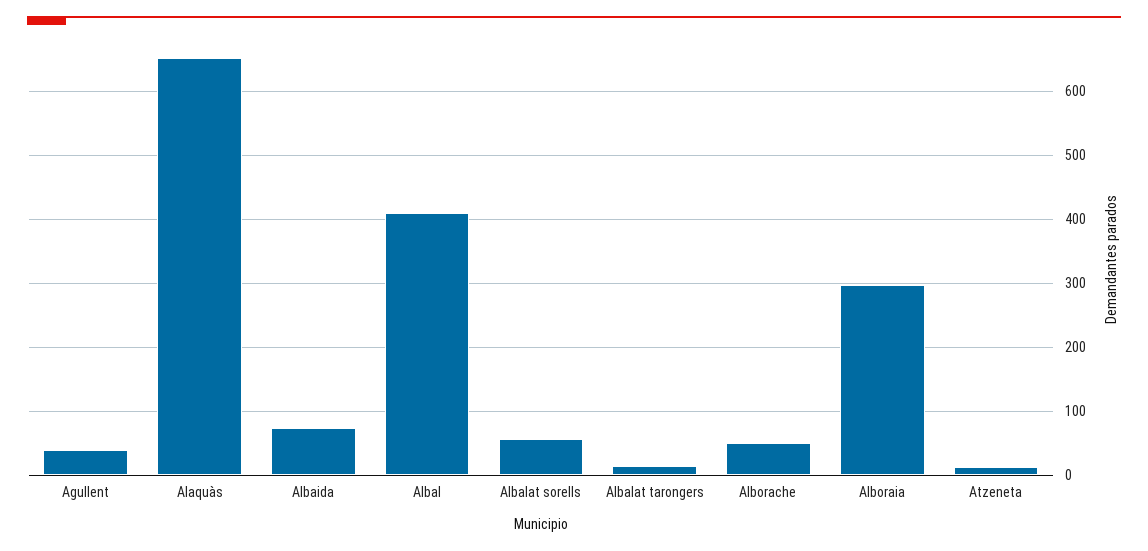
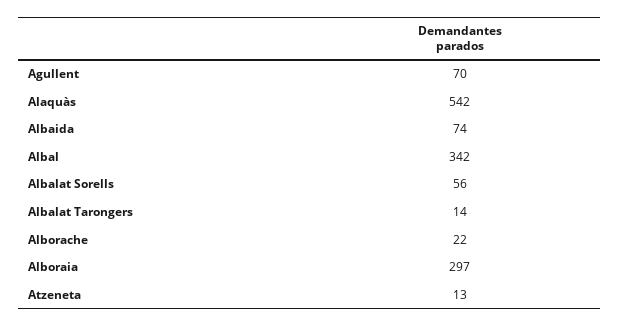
Agullent: 40 -> 70
Alaquàs: 650 -> 542
Albal: 410 -> 342
Alborache: 50 -> 22

